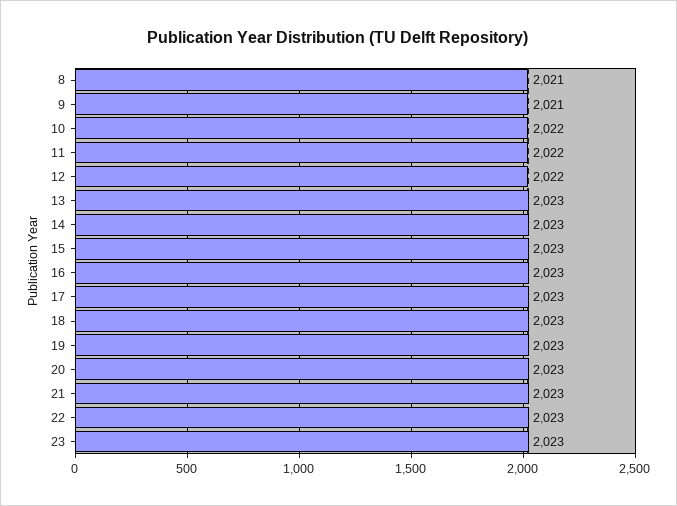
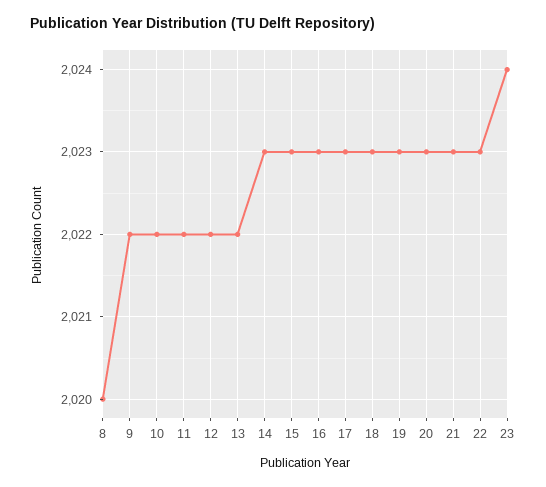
8: 2021 -> 2020
9: 2021 -> 2022
13: 2023 -> 2022
23: 2023 -> 2024

